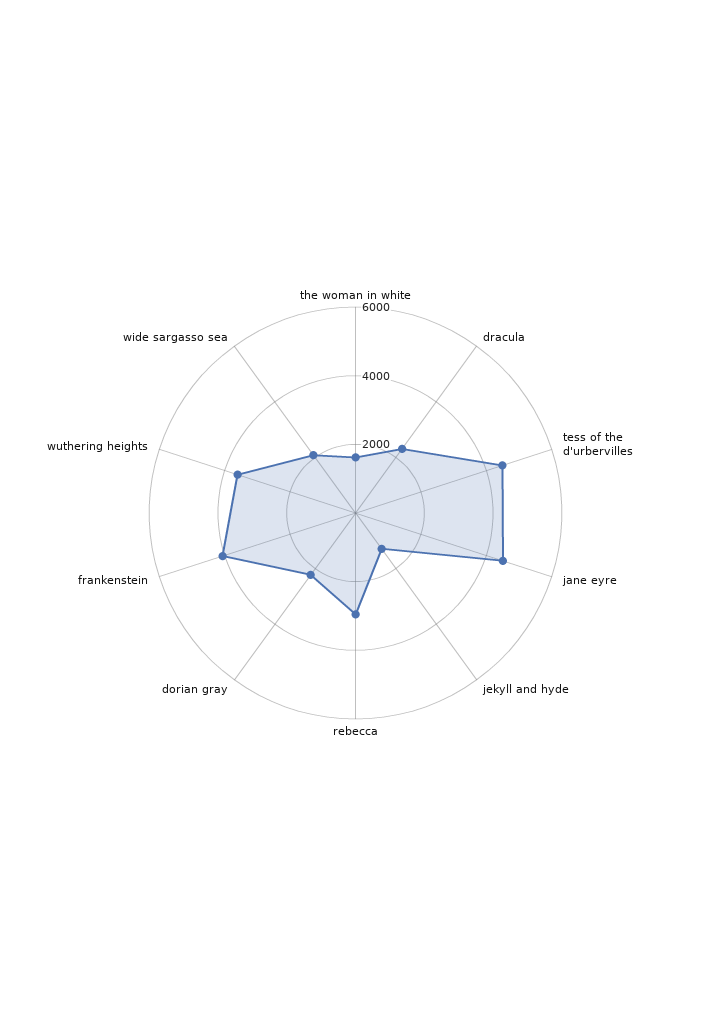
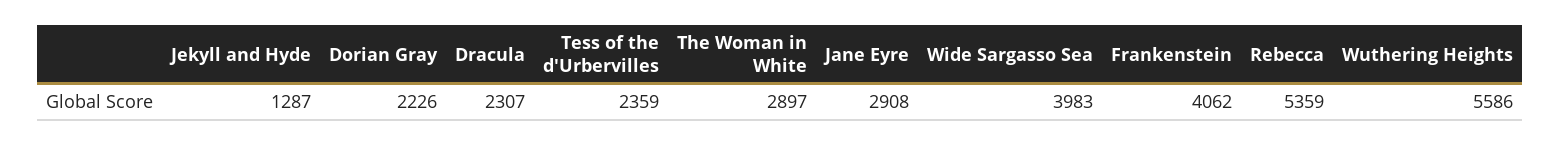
the woman in white: 1500 -> 2897
tess of the d'urbervilles: 4500 -> 2359
jane eyre: 4500 -> 2908
rebecca: 3000 -> 5359
wuthering heights: 3500 -> 5586
wide sargasso sea: 2000 -> 3983

